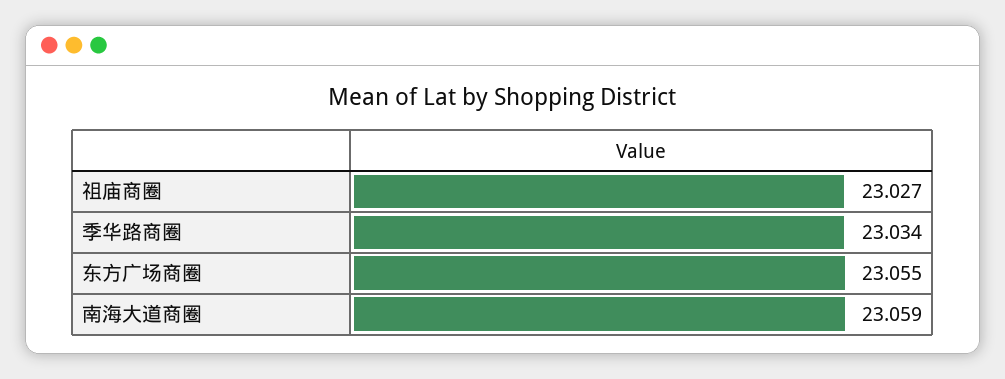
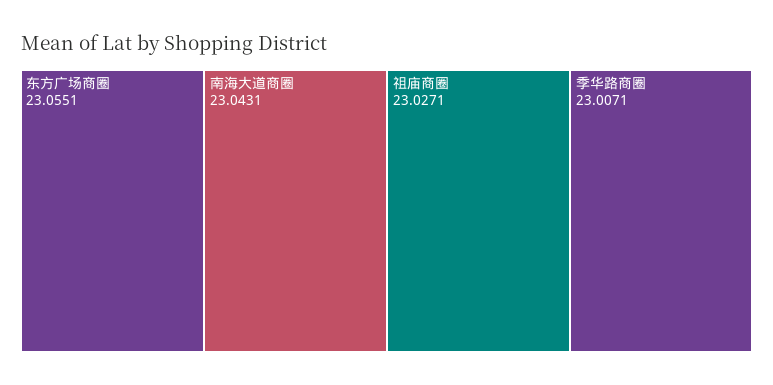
季华路商圈: 23.034 -> 23.0071
南海大道商圈: 23.059 -> 23.0431

